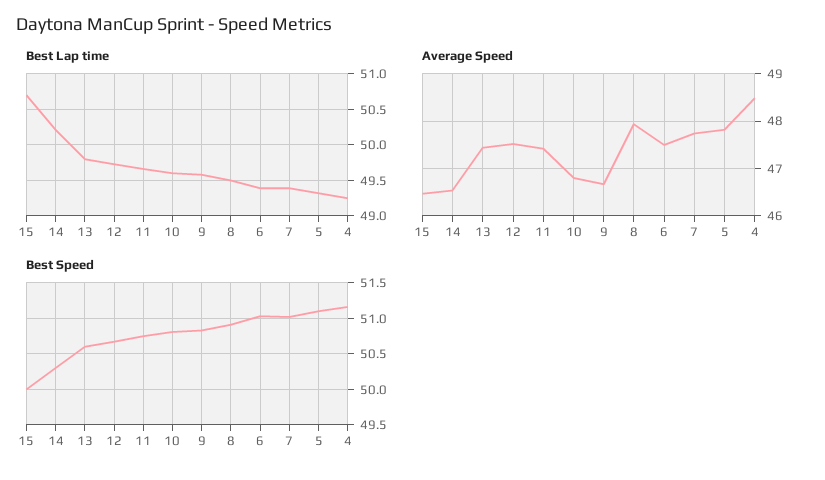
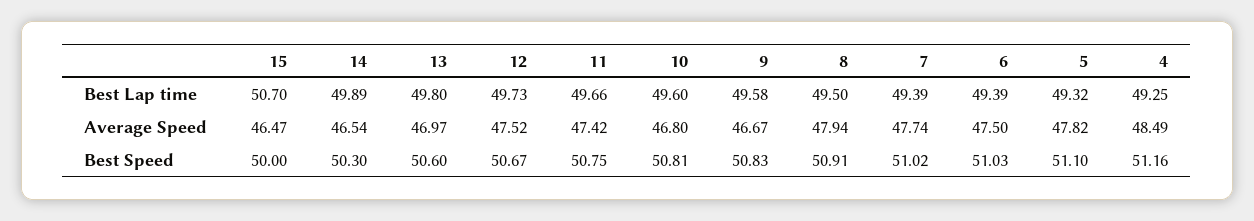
Best Lap time, 14: 50.2 -> 49.89
Average Speed, 13: 47.4 -> 46.97

